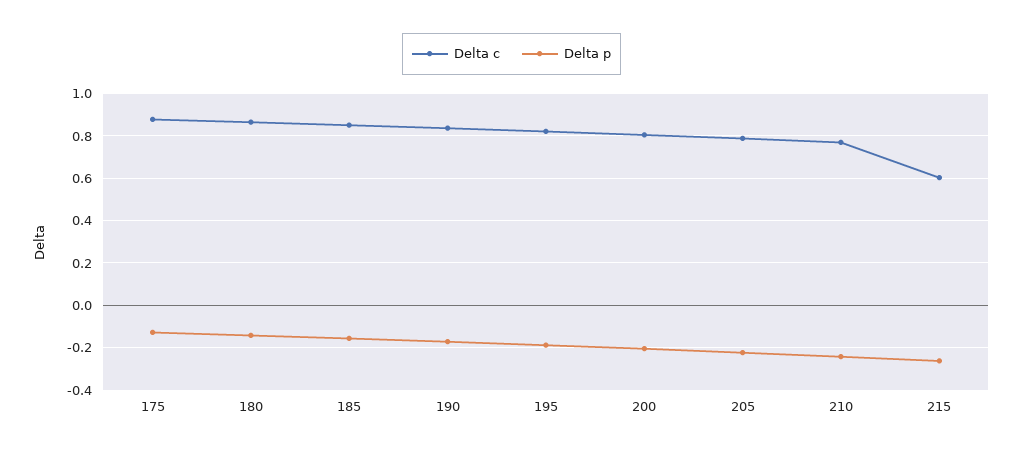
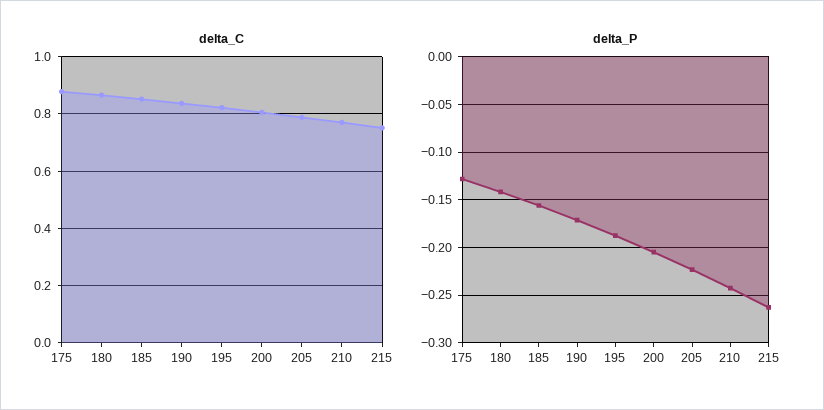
Delta c, 215: 0.6 -> 0.75

